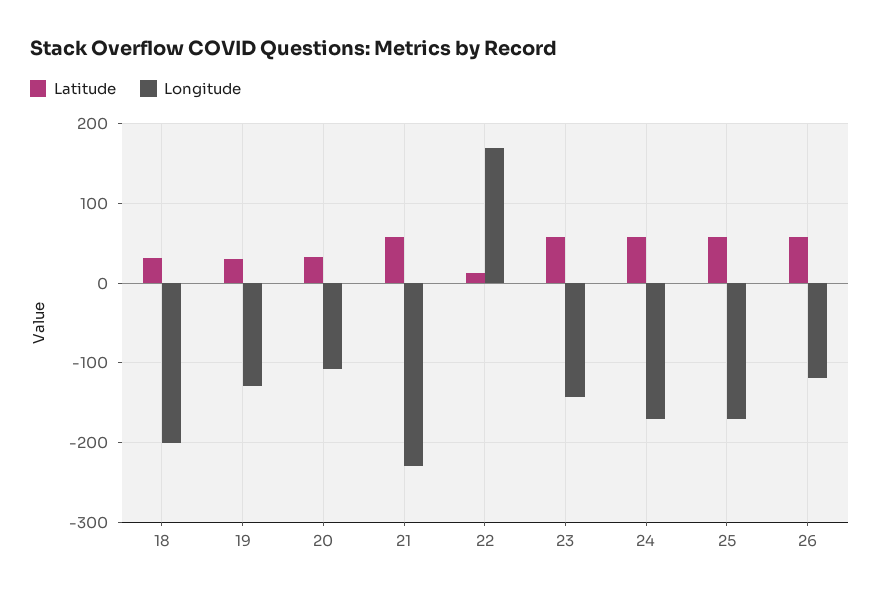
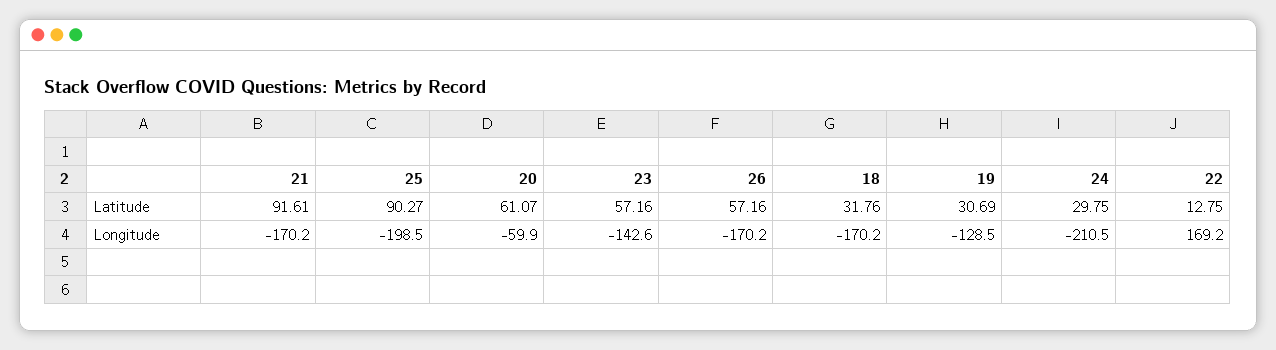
Longitude, 18: -200 -> -170.2
Latitude, 20: 30 -> 61.07
Longitude, 20: -110 -> -59.9
Latitude, 21: 60 -> 91.61
Longitude, 21: -230 -> -170.2
Latitude, 24: 60 -> 29.75
Longitude, 24: -170 -> -210.5
Latitude, 25: 60 -> 90.27
Longitude, 25: -170 -> -198.5
Longitude, 26: -120 -> -170.2

